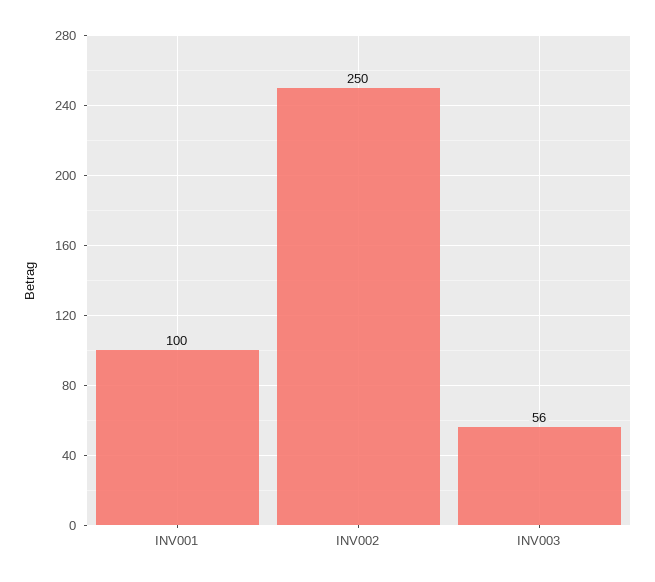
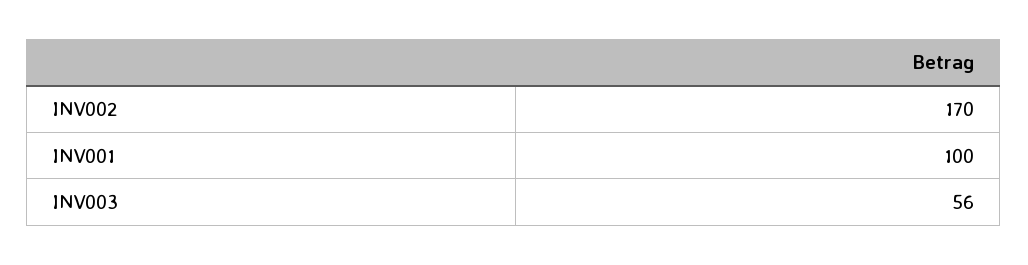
INV002: 250 -> 170

